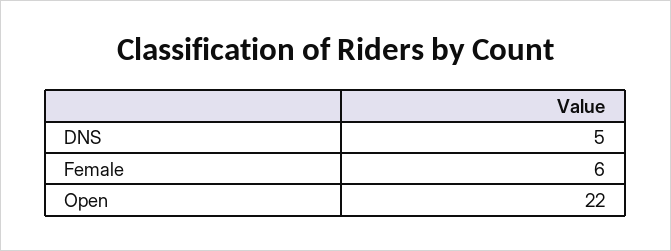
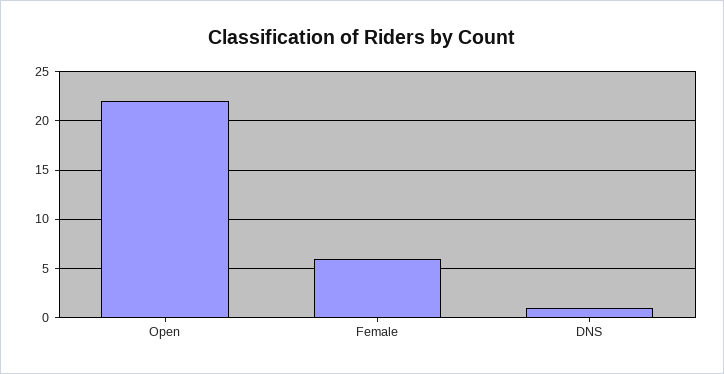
DNS: 5 -> 1

